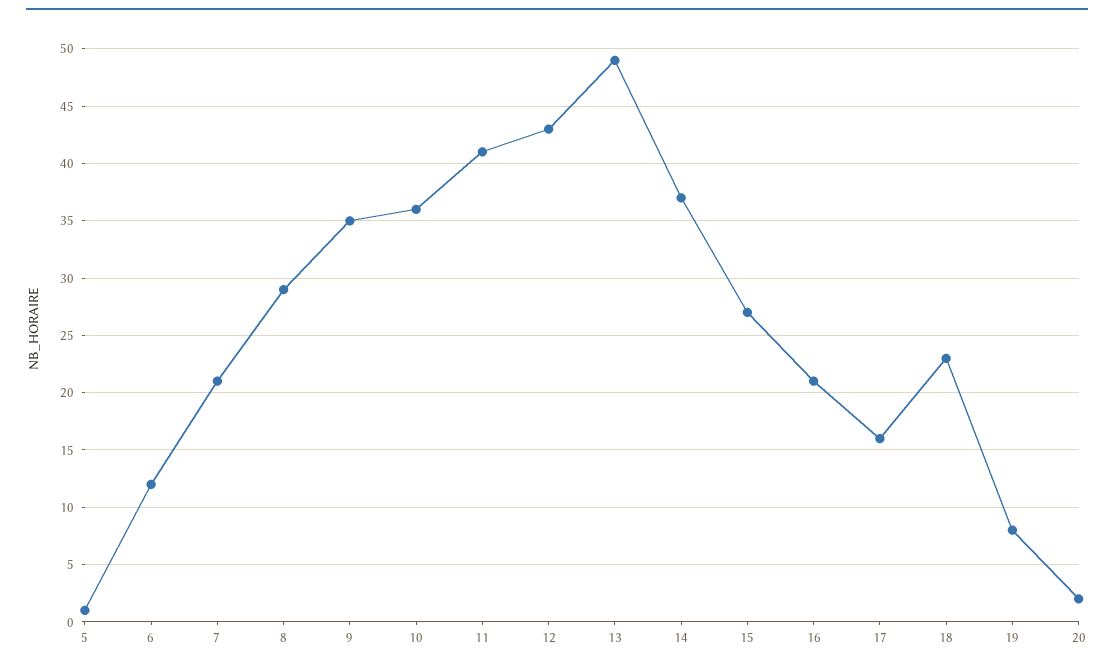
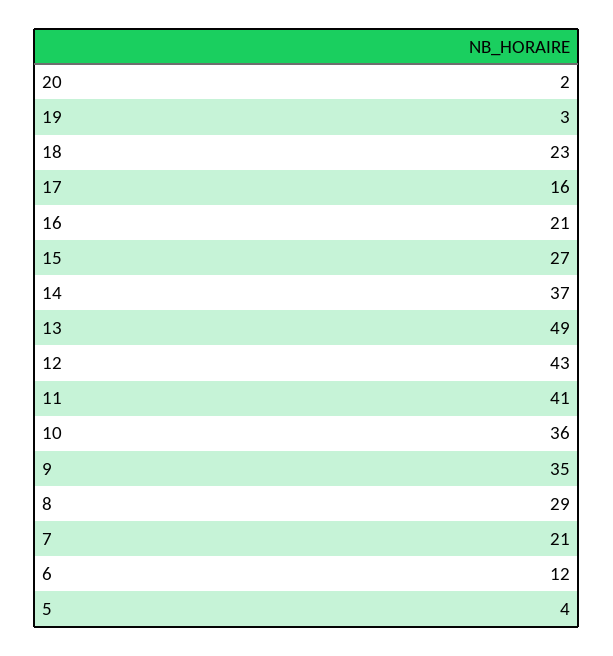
5: 1 -> 4
19: 8 -> 3

